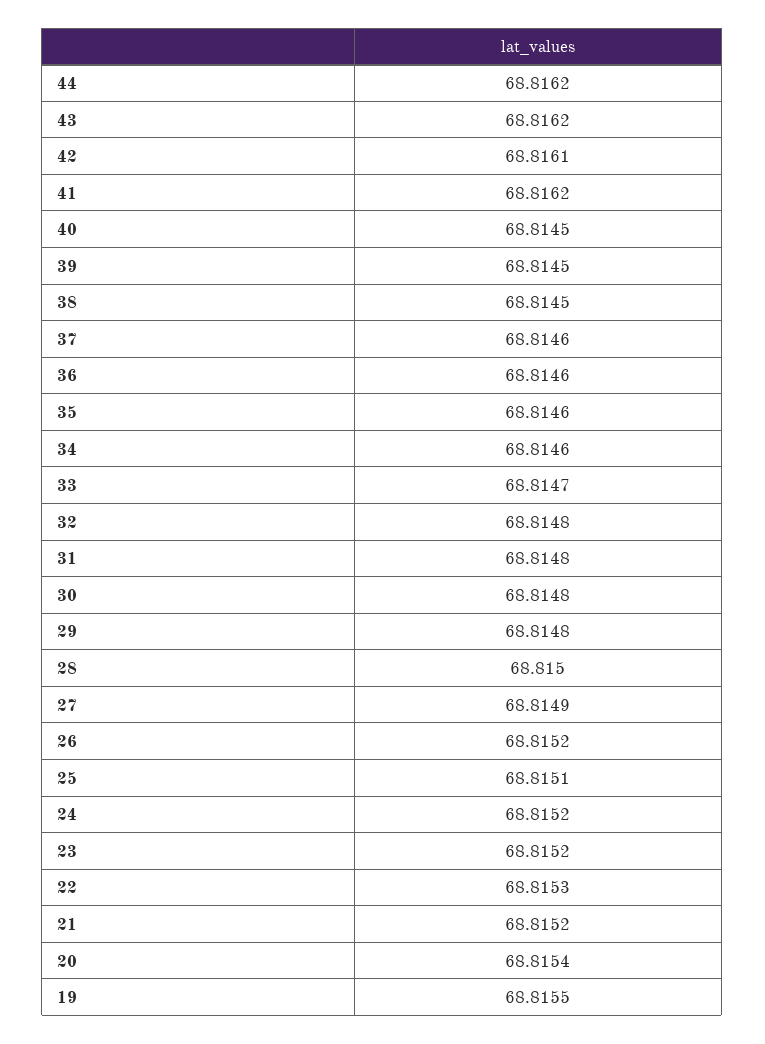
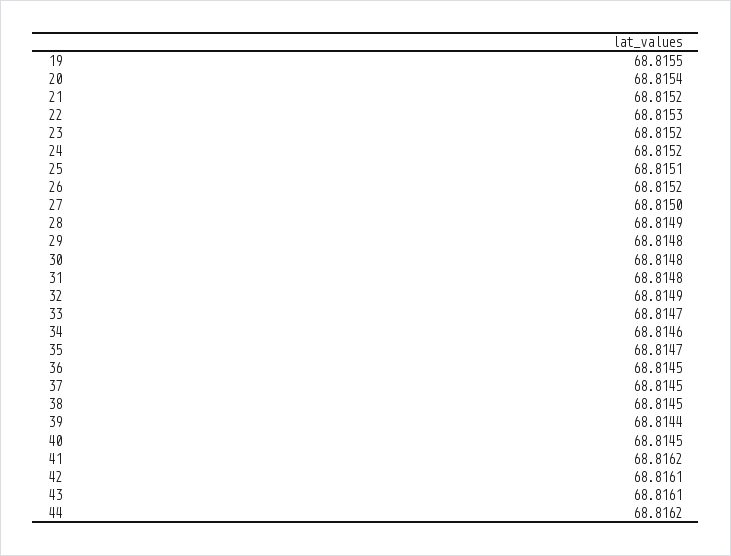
43: 68.8162 -> 68.8161
39: 68.8145 -> 68.8144
37: 68.8146 -> 68.8145
36: 68.8146 -> 68.8145
35: 68.8146 -> 68.8147
32: 68.8148 -> 68.8149
28: 68.815 -> 68.8149
27: 68.8149 -> 68.815

